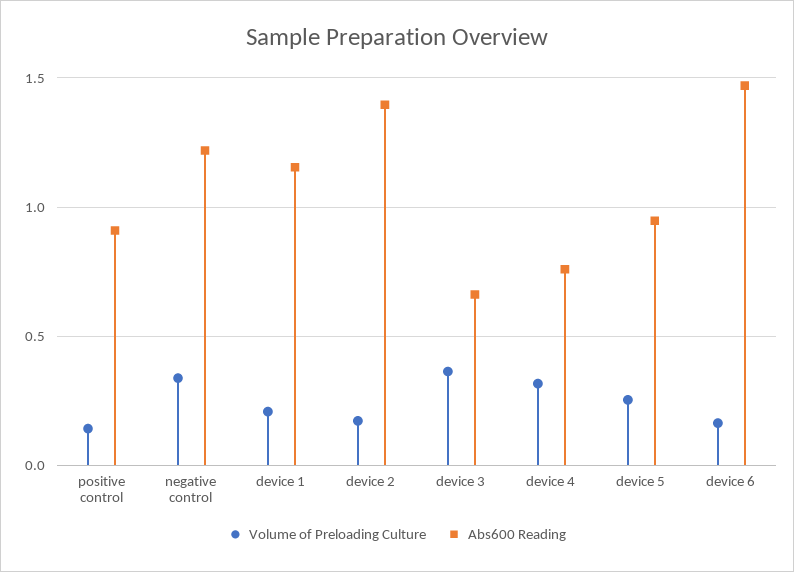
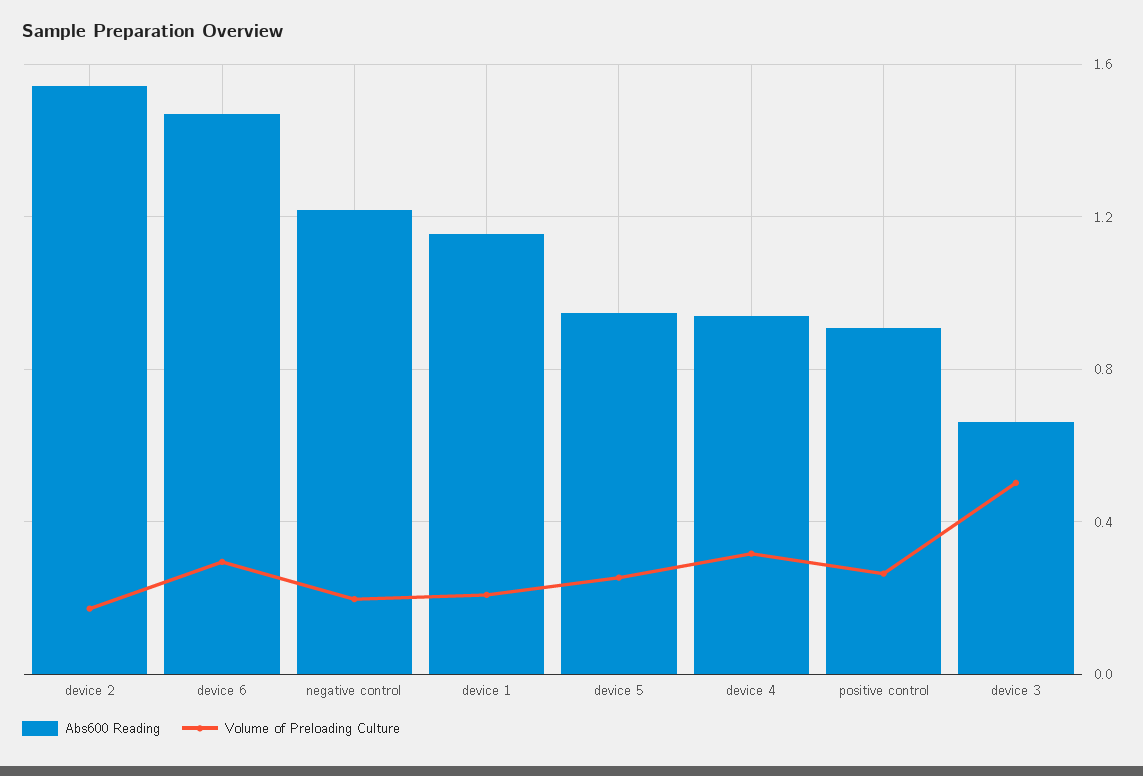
Volume of Preloading Culture, positive control: 0.15 -> 0.25
Volume of Preloading Culture, negative control: 0.35 -> 0.2
Abs600 Reading, device 2: 1.4 -> 1.55
Volume of Preloading Culture, device 3: 0.35 -> 0.5
Abs600 Reading, device 4: 0.75 -> 0.95
Volume of Preloading Culture, device 6: 0.15 -> 0.3

